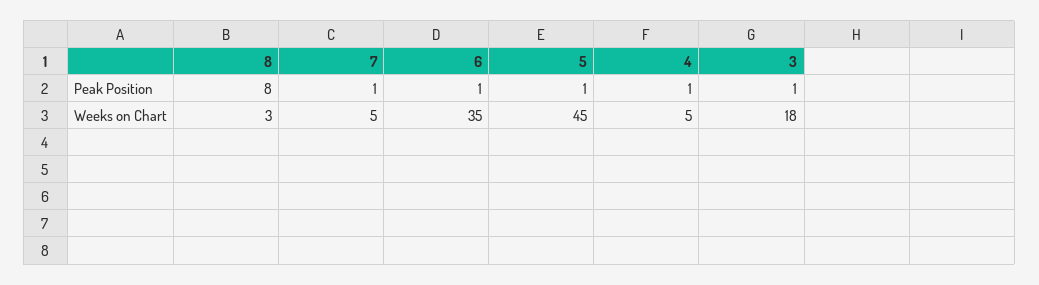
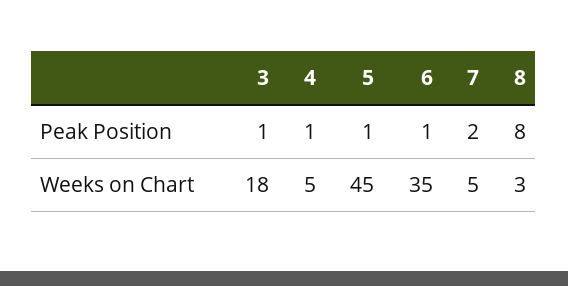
7, Peak Position: 1 -> 2

